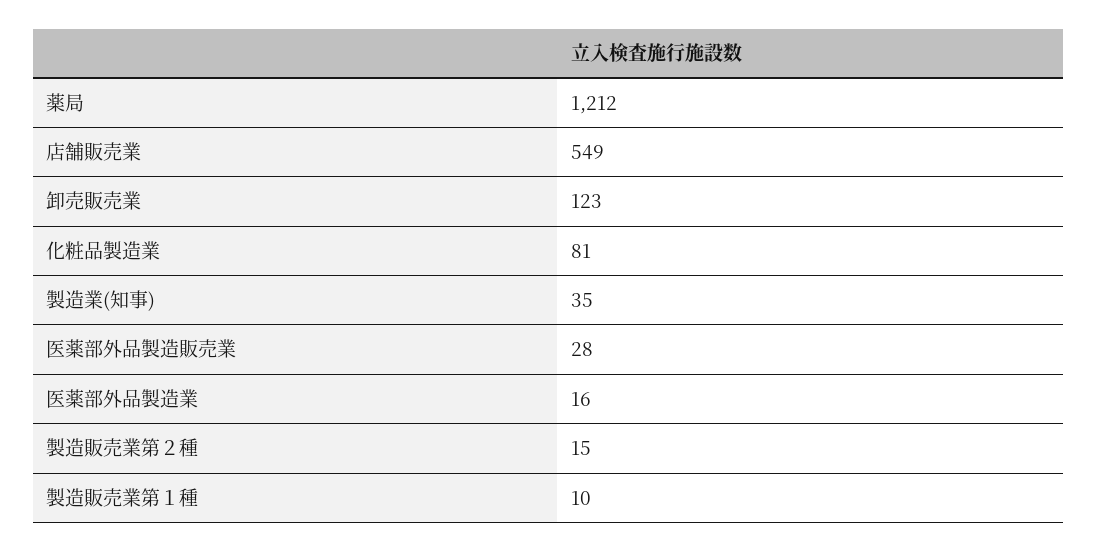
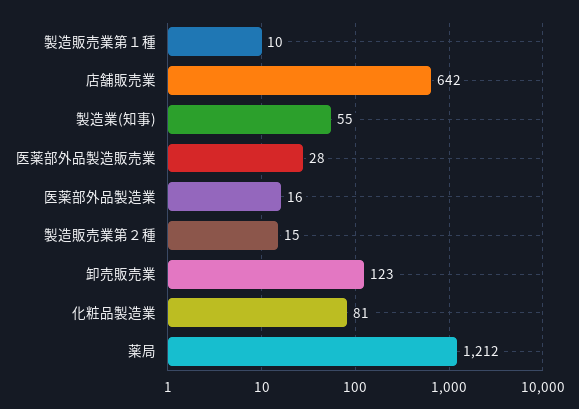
店舗販売業: 549 -> 642
製造業(知事): 35 -> 55

